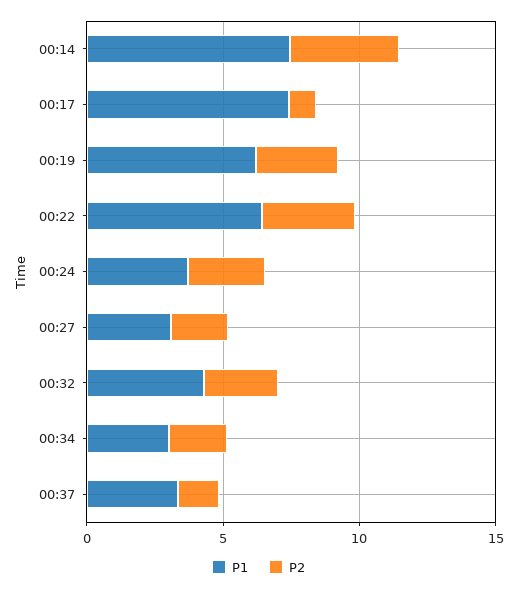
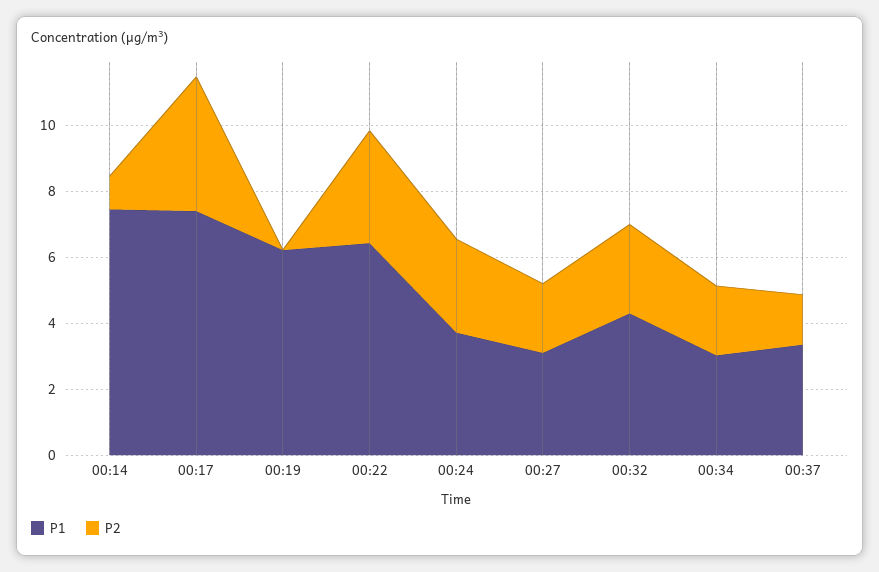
P2, 00:14: 4 -> 1
P2, 00:17: 1 -> 4
P2, 00:19: 3 -> 0

